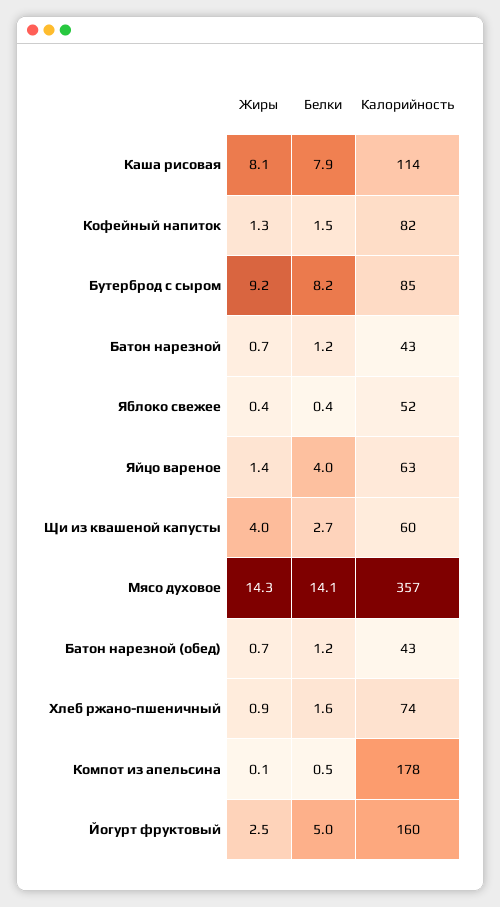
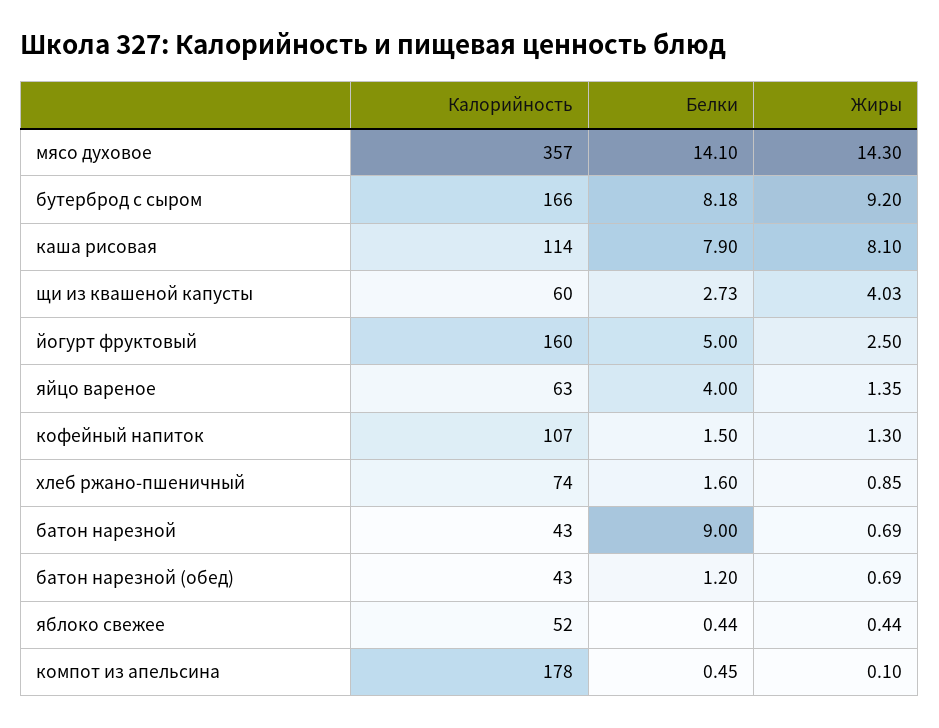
Калорийность, Кофейный напиток: 82 -> 107
Калорийность, Бутерброд с сыром: 85 -> 166
Белки, Батон нарезной: 1.2 -> 9

